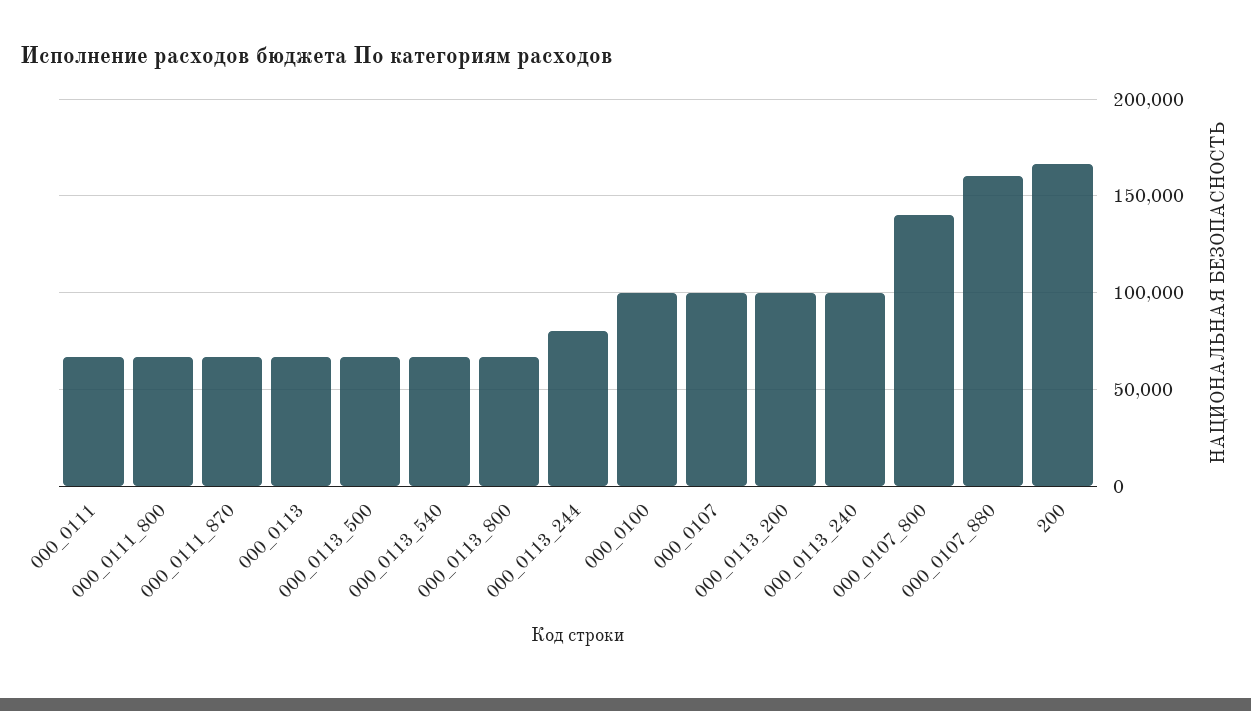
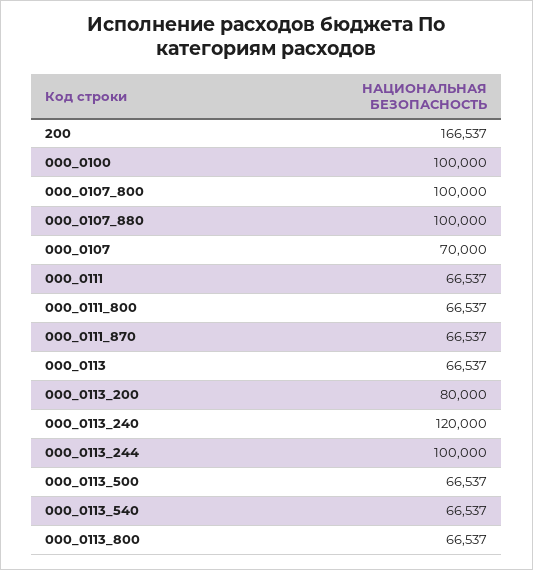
000_0113_244: 80000 -> 100000
000_0107: 100000 -> 70000
000_0113_200: 100000 -> 80000
000_0113_240: 100000 -> 120000
000_0107_800: 140000 -> 100000
000_0107_880: 160000 -> 100000

